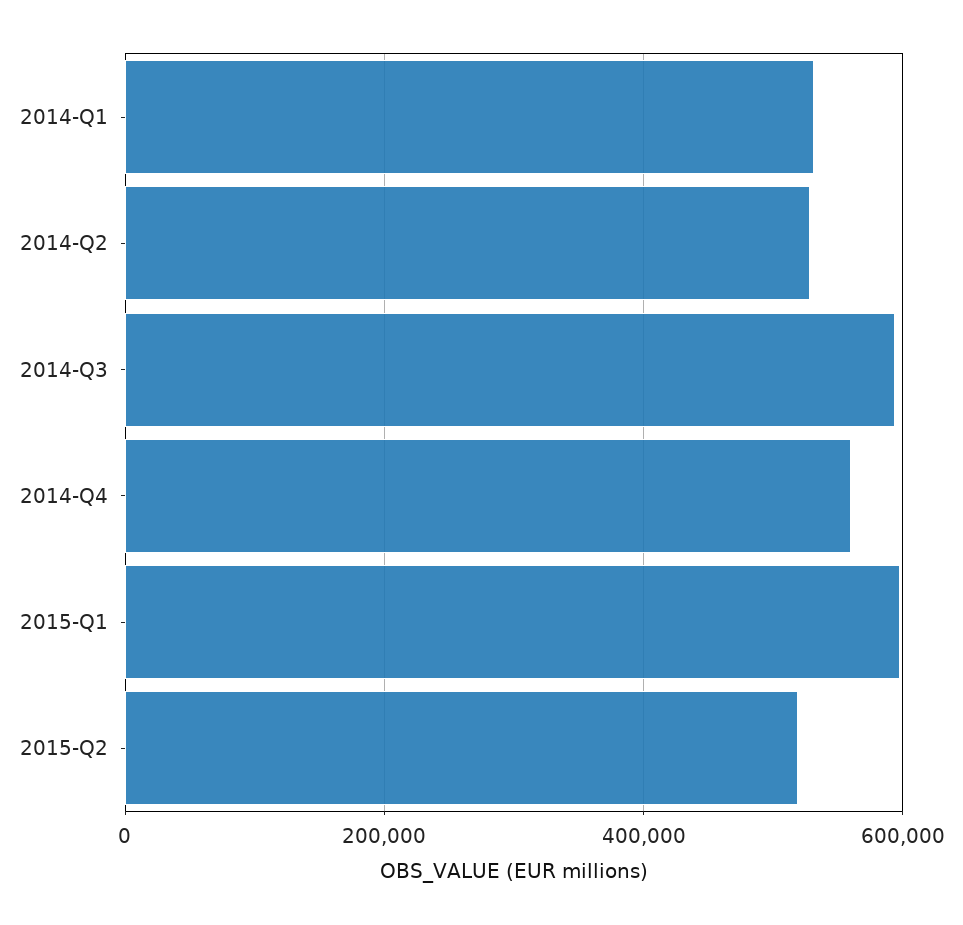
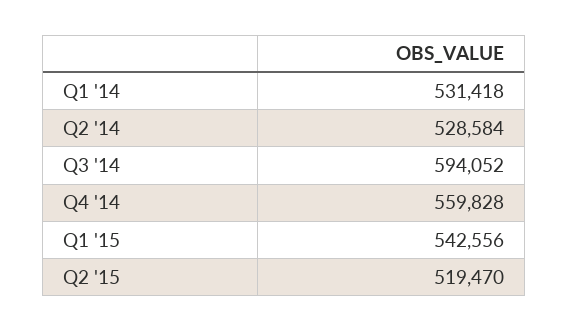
2015-Q1: 600000 -> 542556

